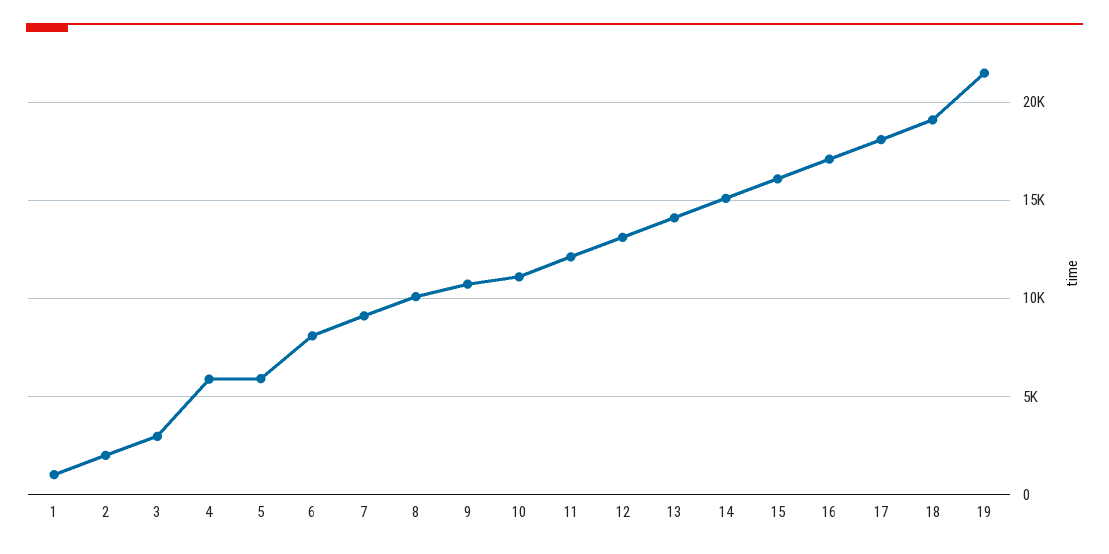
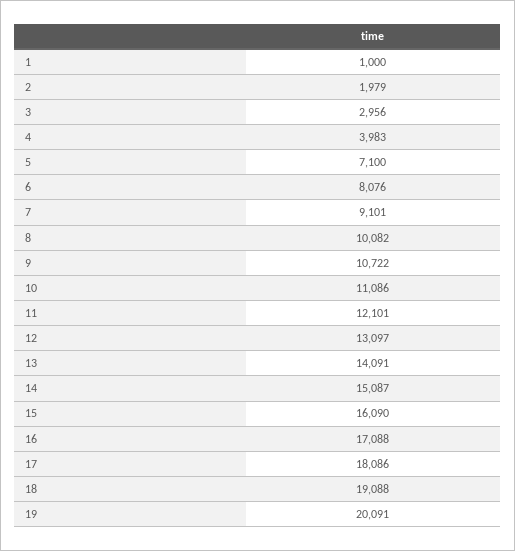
4: 6000 -> 3983
5: 6000 -> 7100
19: 21500 -> 20091

